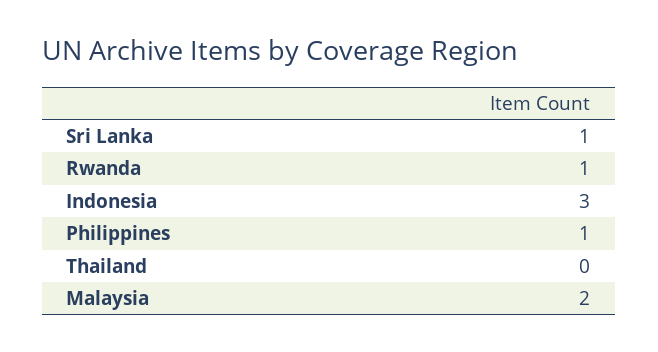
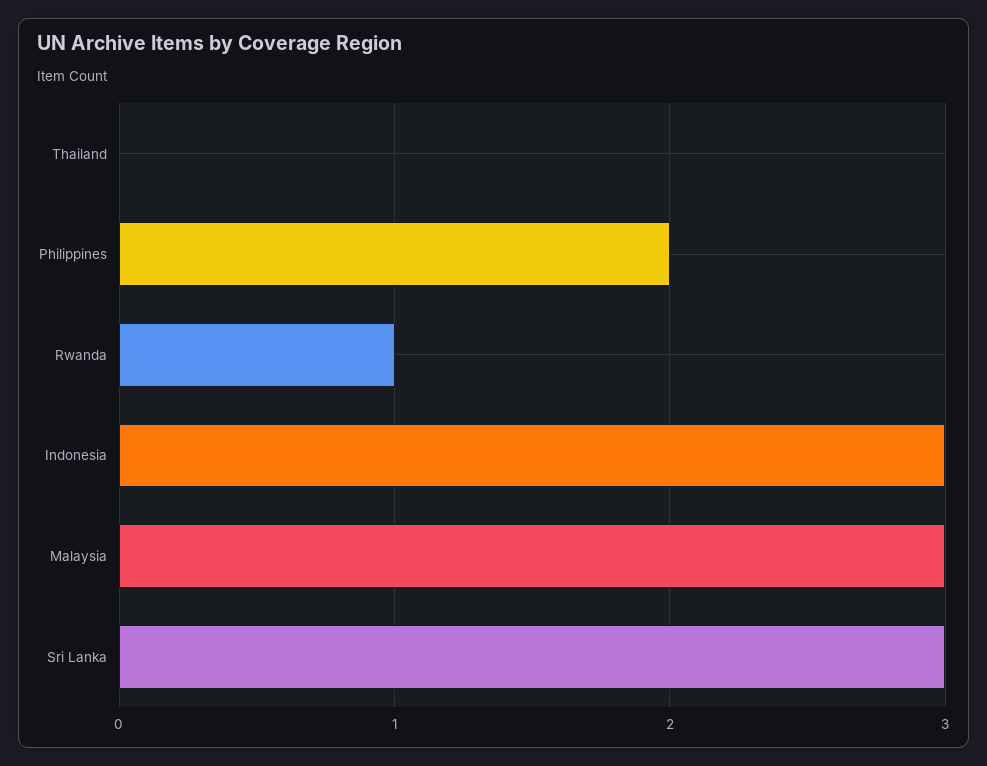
Sri Lanka: 1 -> 3
Philippines: 1 -> 2
Malaysia: 2 -> 3

